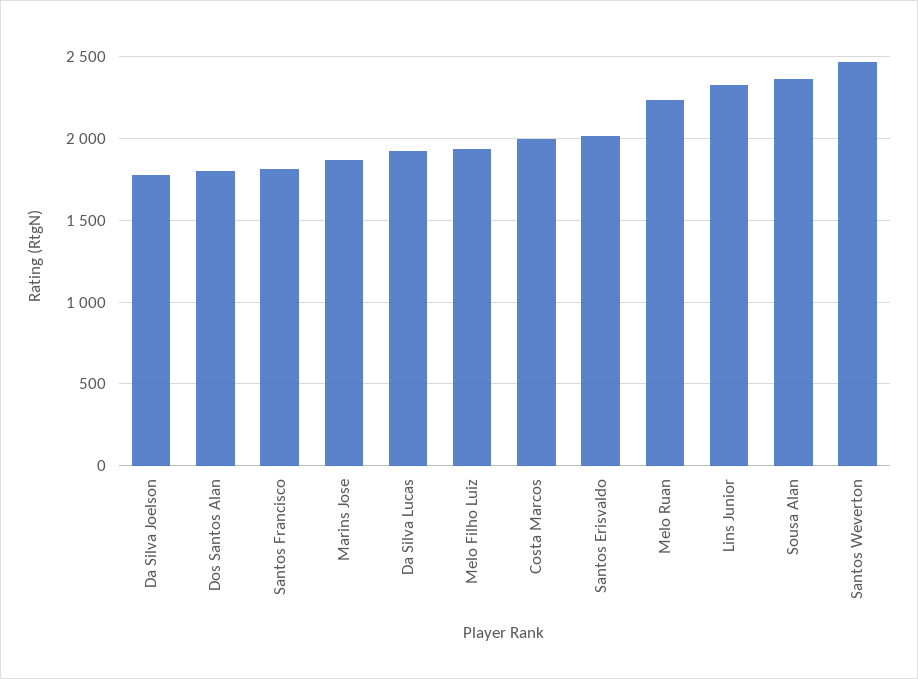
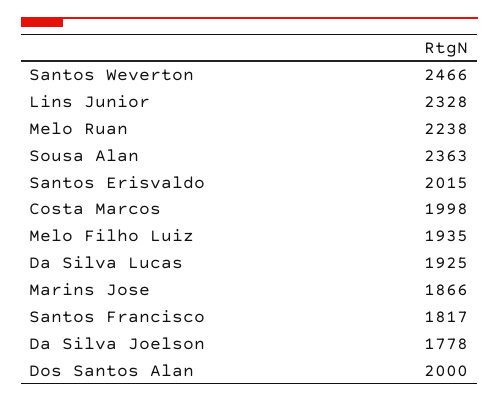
Dos Santos Alan: 1800 -> 2000

